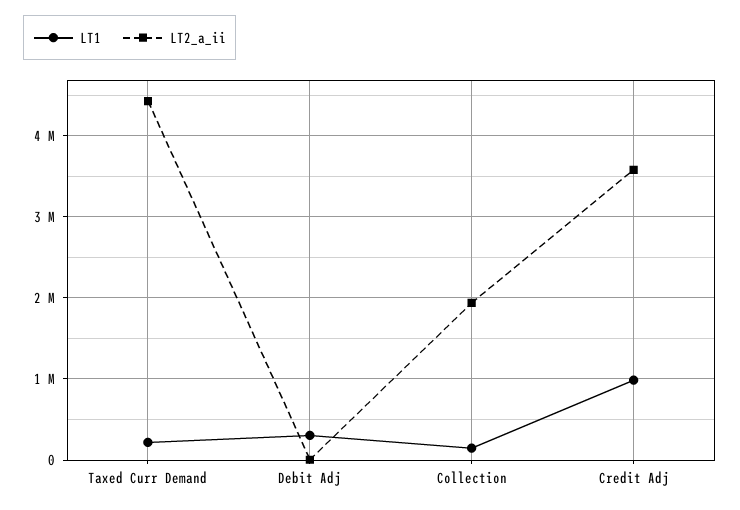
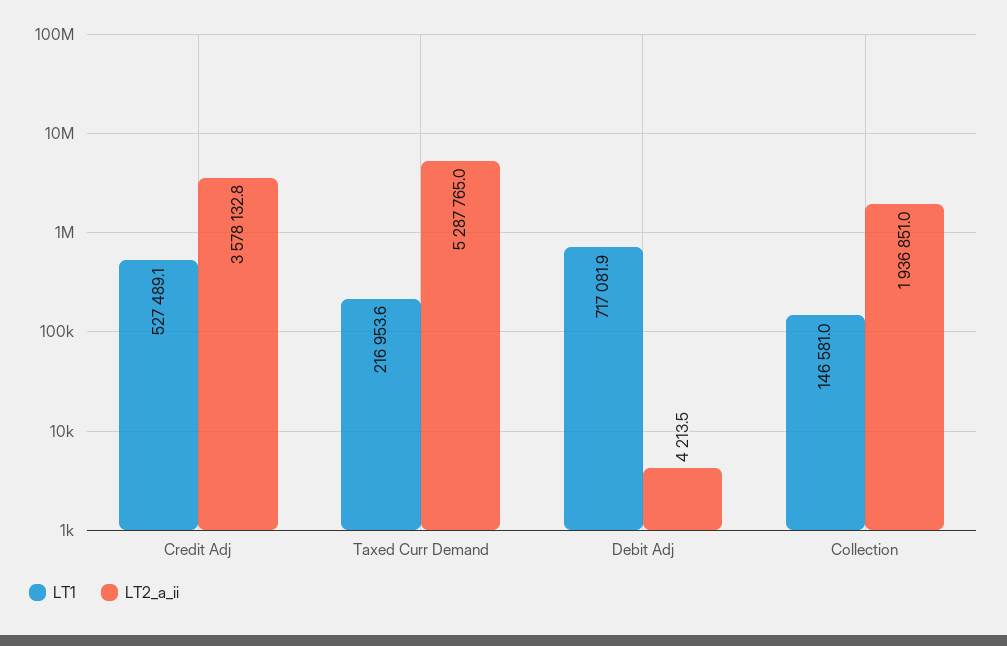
LT2_a_ii, Taxed Curr Demand: 4400000 -> 5287765
LT1, Debit Adj: 300000 -> 717081.9
LT1, Credit Adj: 1000000 -> 527489.1

